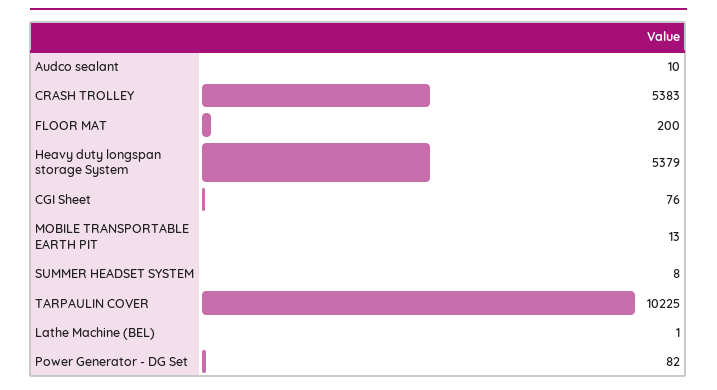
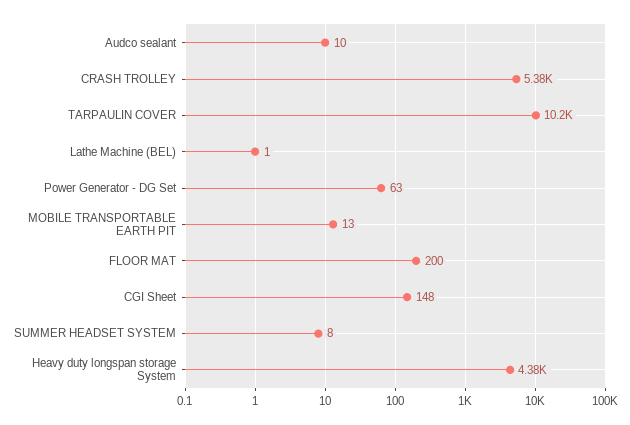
Heavy duty longspan storage System: 5379 -> 4380
CGI Sheet: 76 -> 148
Power Generator - DG Set: 82 -> 63

